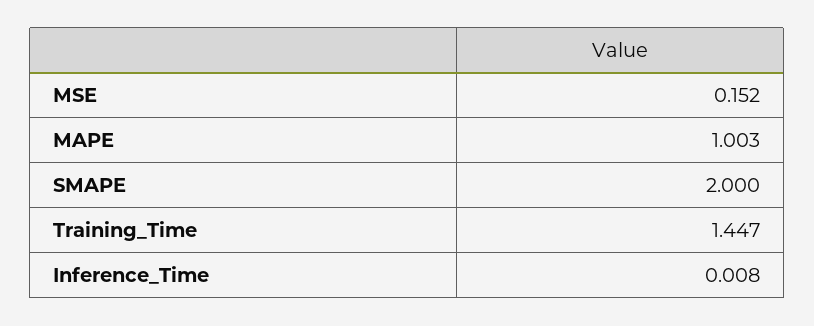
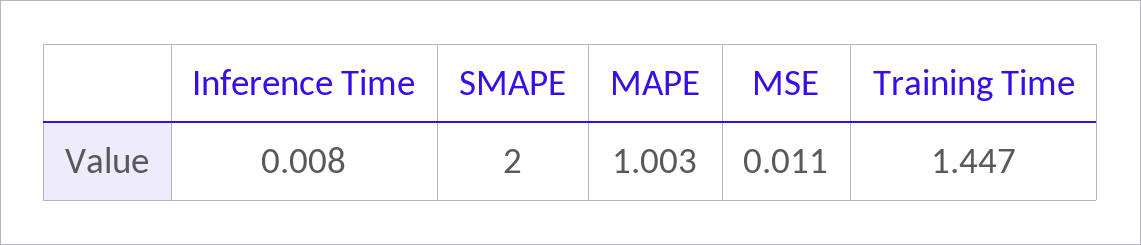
MSE: 0.152 -> 0.011

